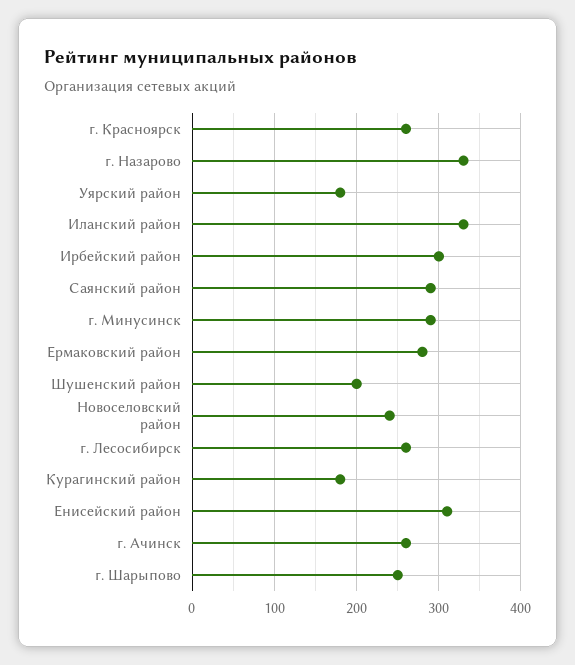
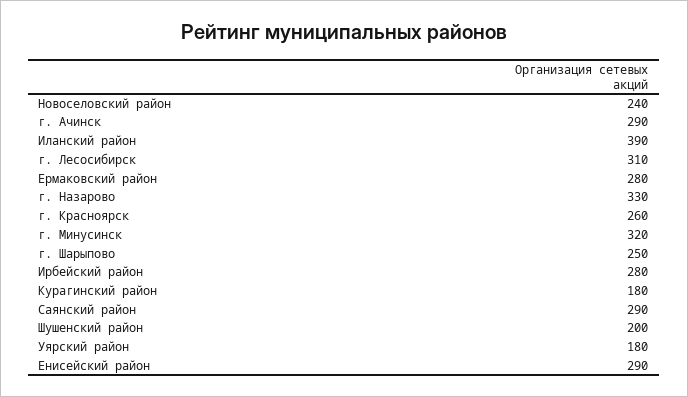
Иланский район: 330 -> 390
Ирбейский район: 300 -> 280
г. Минусинск: 290 -> 320
г. Лесосибирск: 260 -> 310
Енисейский район: 310 -> 290
г. Ачинск: 260 -> 290

